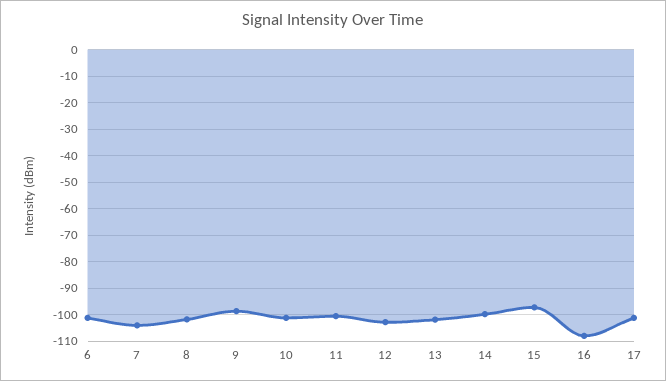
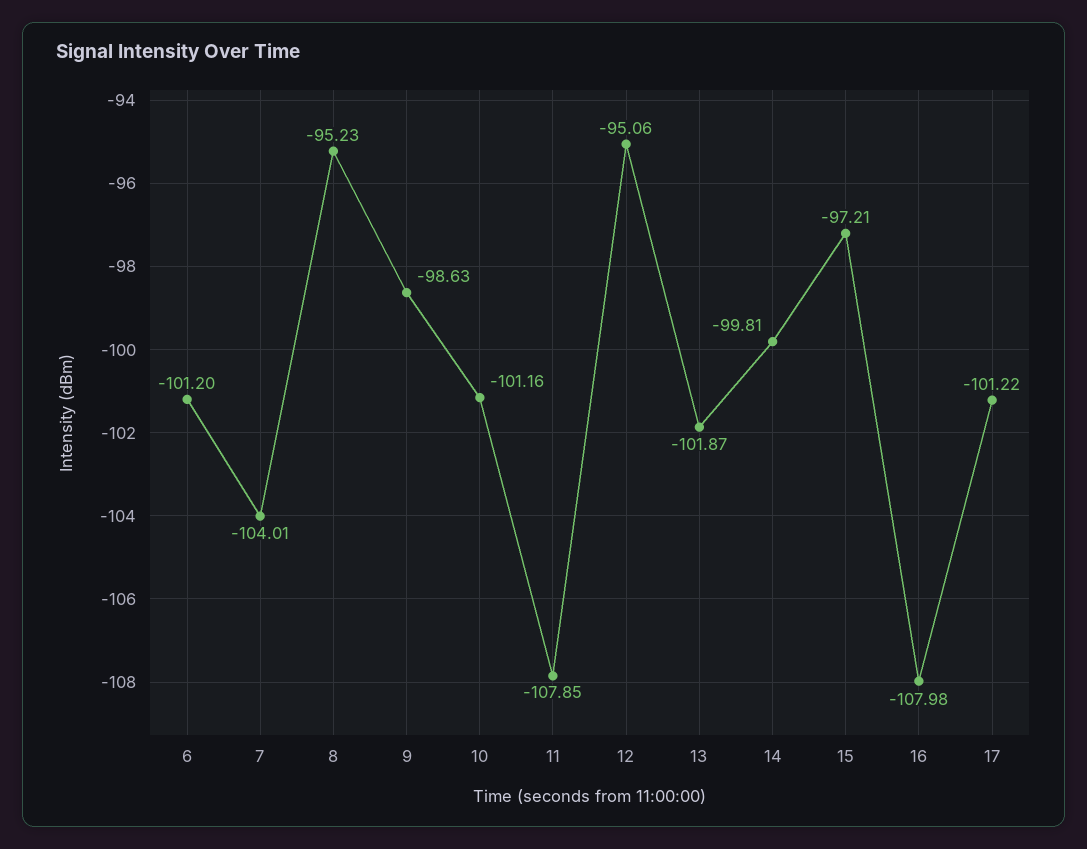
8: -102.5 -> -95.23
11: -100 -> -107.85
12: -102.5 -> -95.06

